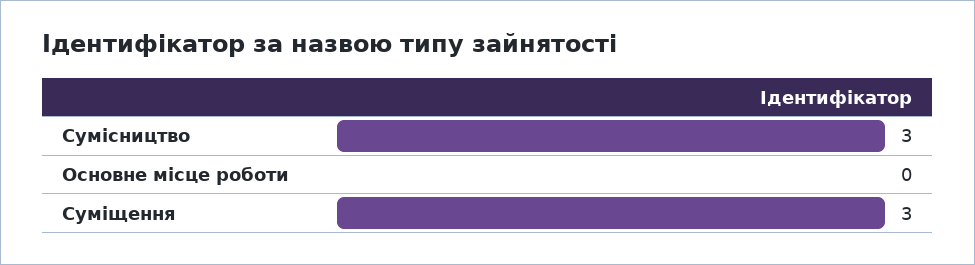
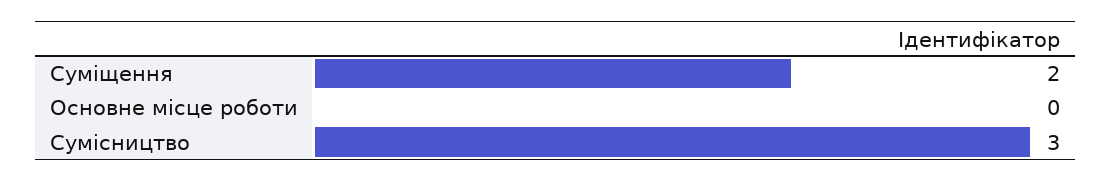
Суміщення: 3 -> 2

